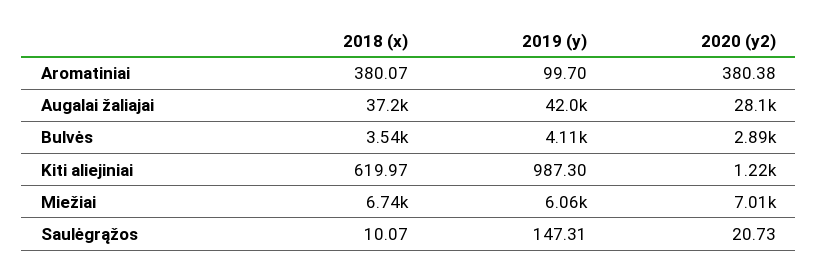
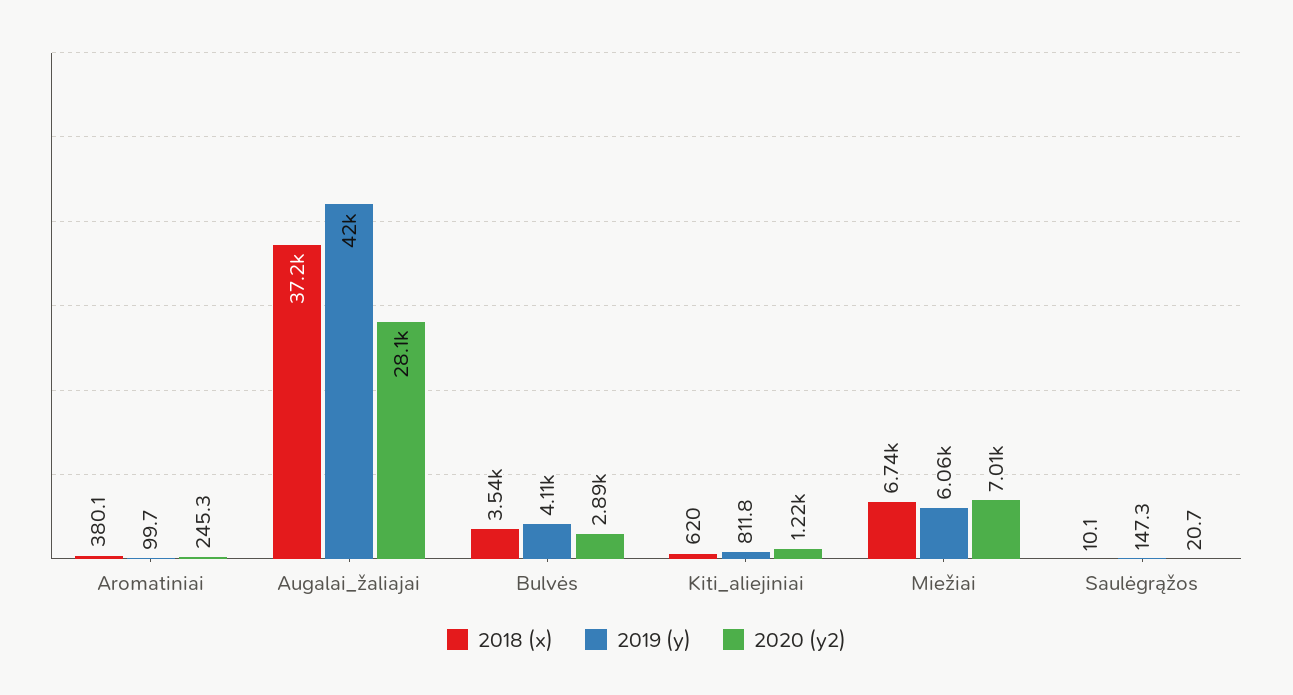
2020 (y2), Aromatiniai: 380.38 -> 245.3
2019 (y), Kiti aliejiniai: 987.3 -> 811.8

